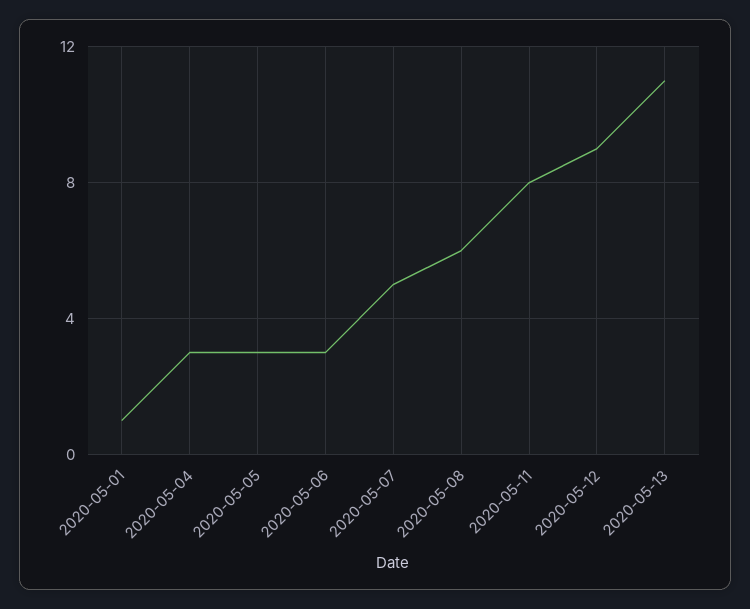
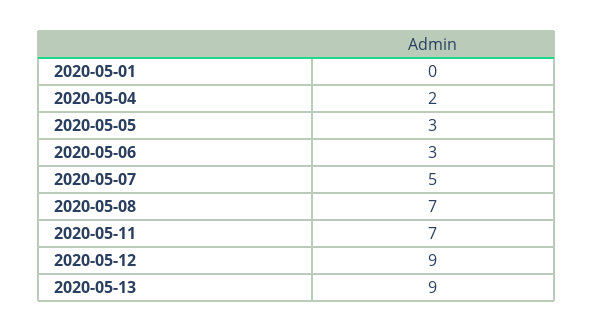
2020-05-01: 1 -> 0
2020-05-04: 3 -> 2
2020-05-08: 6 -> 7
2020-05-11: 8 -> 7
2020-05-13: 11 -> 9

